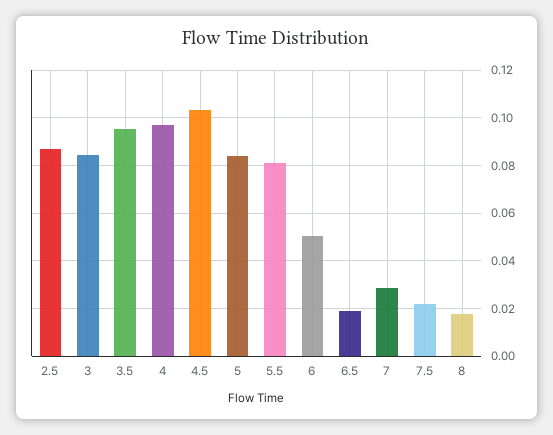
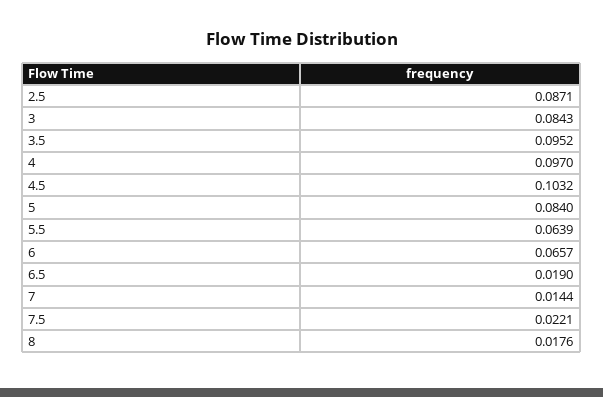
5.5: 0.08 -> 0.0639
6: 0.05 -> 0.0657
7: 0.03 -> 0.0144

